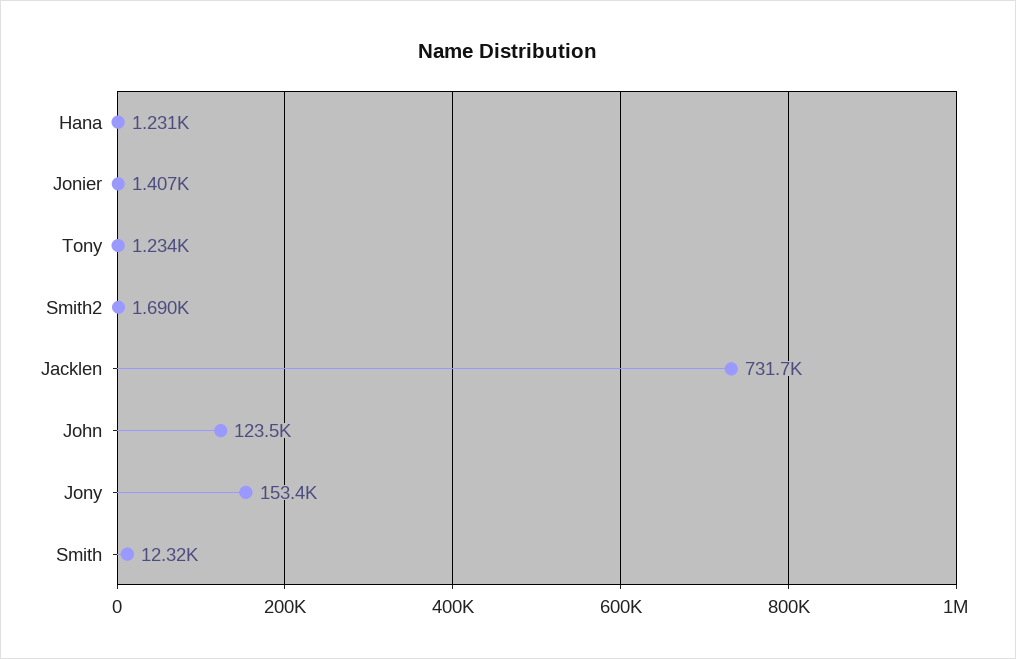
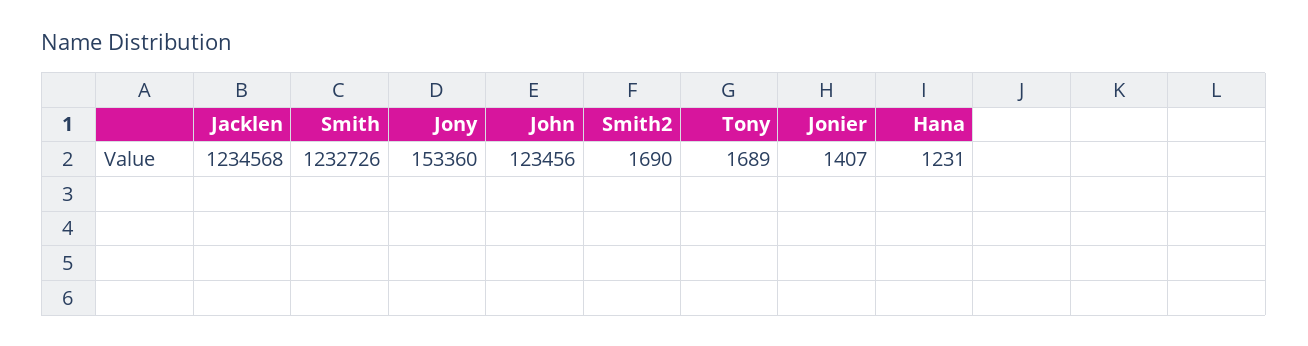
Tony: 1234 -> 1689
Jacklen: 731700 -> 1234568
Smith: 12320 -> 1232726

